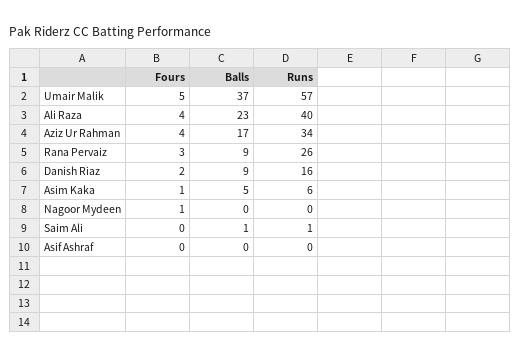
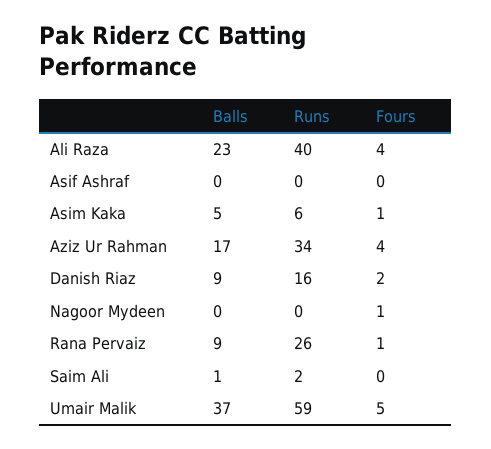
Runs, Umair Malik: 57 -> 59
Fours, Rana Pervaiz: 3 -> 1
Runs, Saim Ali: 1 -> 2

